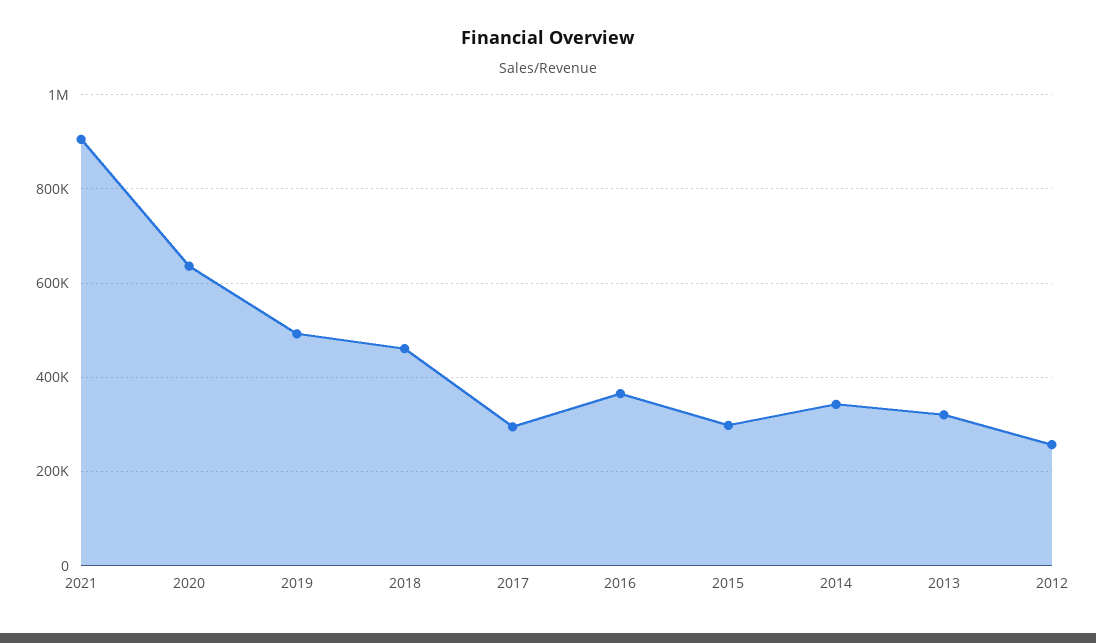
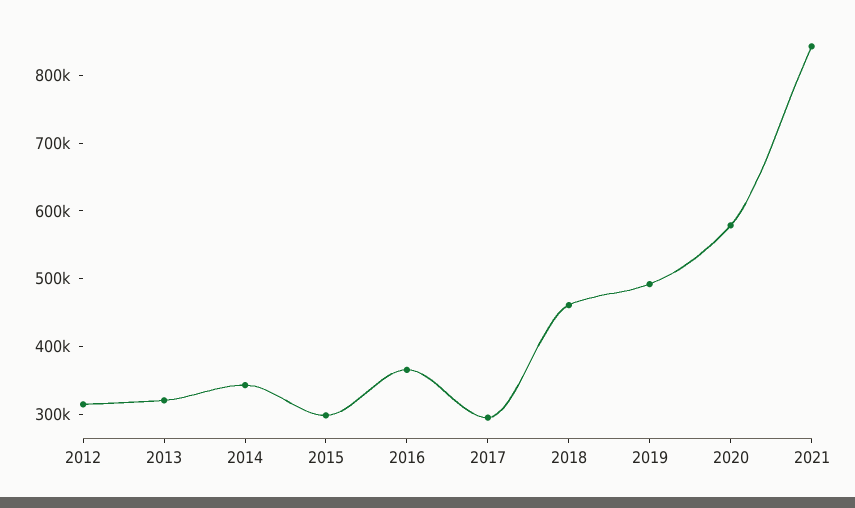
2021: 900000 -> 840000
2020: 640000 -> 580000
2012: 260000 -> 320000

